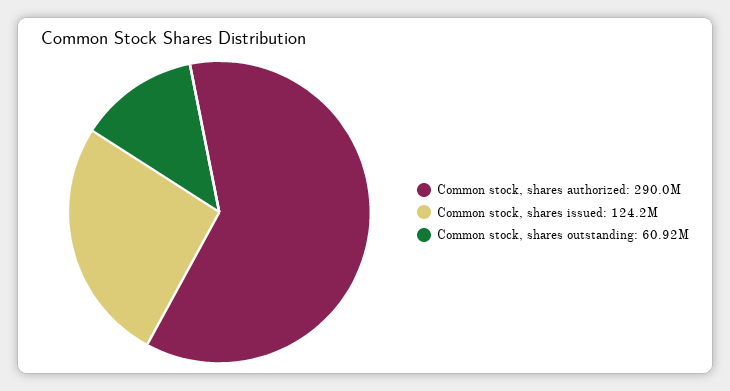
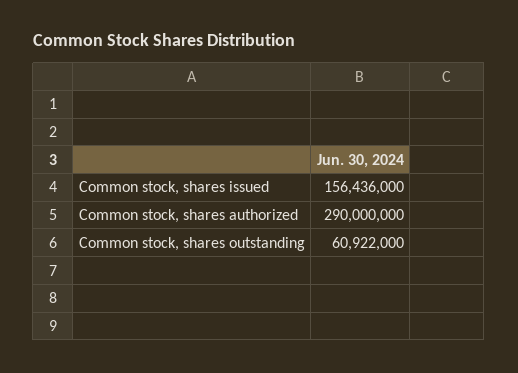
Common stock, shares issued: 124200000 -> 156436000

